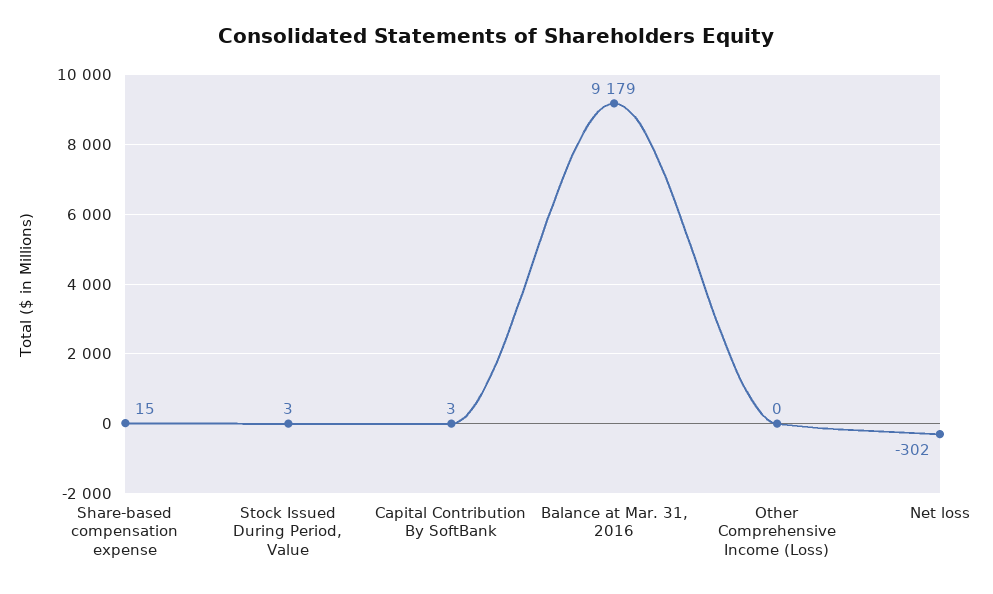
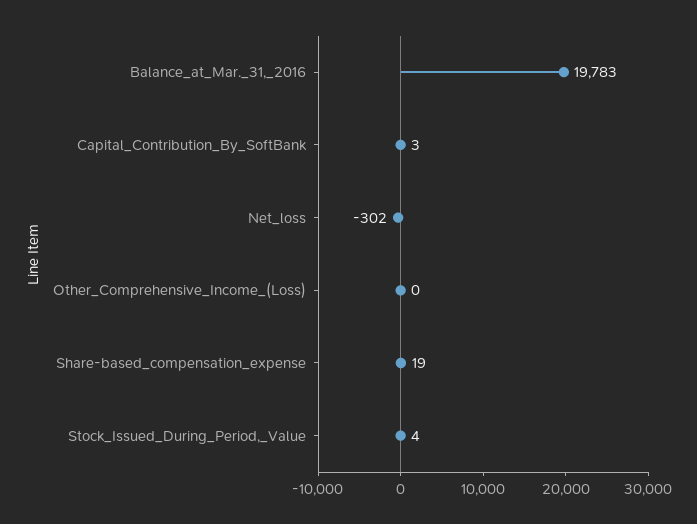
Share-based compensation expense: 15 -> 19
Stock Issued During Period, Value: 3 -> 4
Balance at Mar. 31, 2016: 9179 -> 19783

